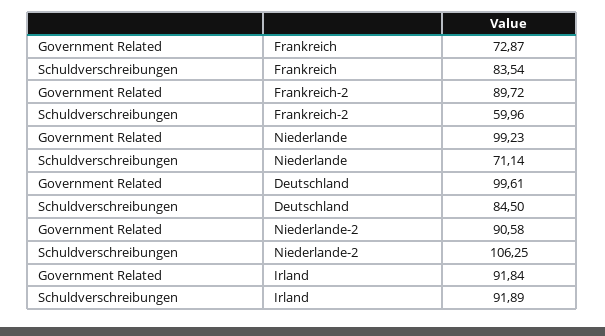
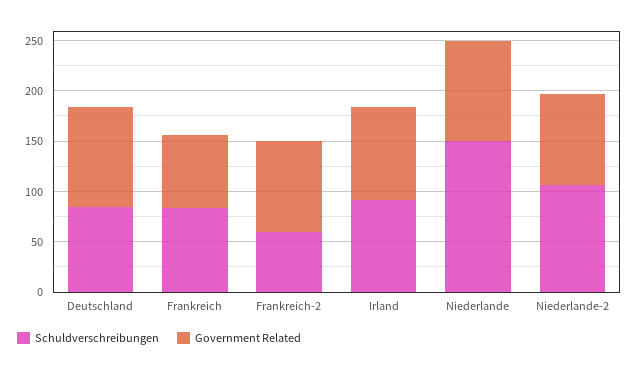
Schuldverschreibungen, Niederlande: 71.14 -> 150

